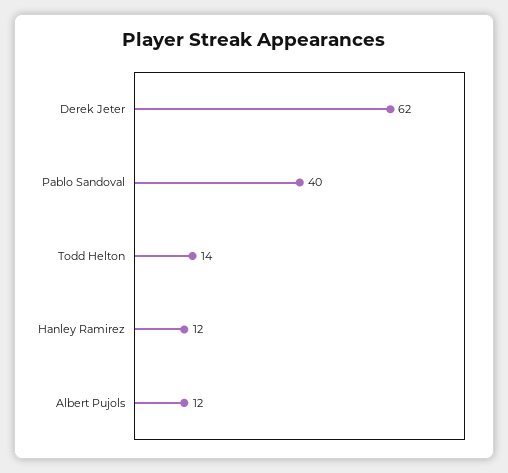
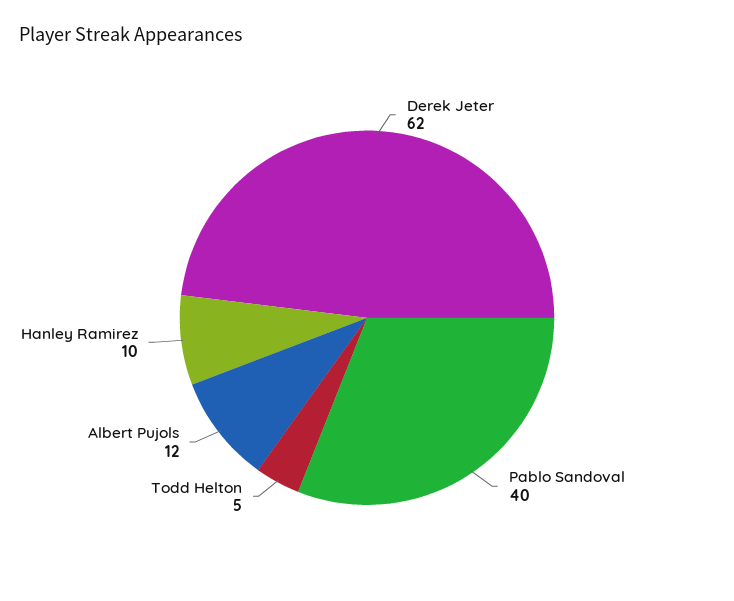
Todd Helton: 14 -> 5
Hanley Ramirez: 12 -> 10

